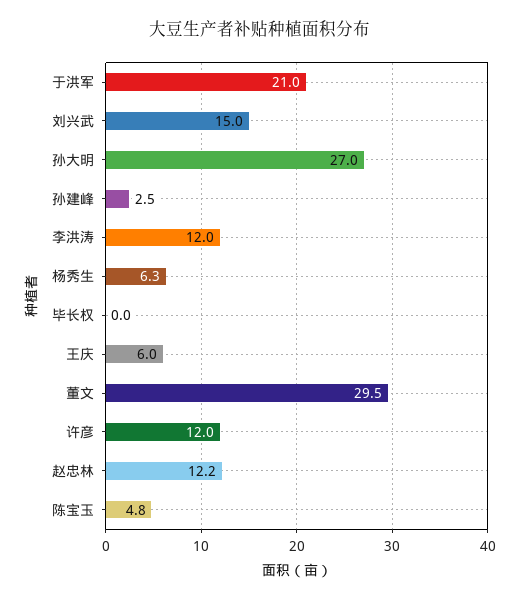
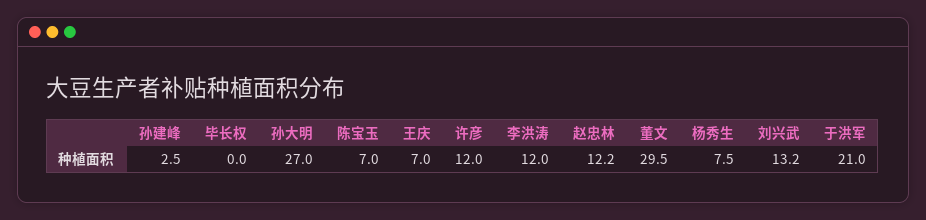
刘兴武: 15 -> 13.2
杨秀生: 6.3 -> 7.5
王庆: 6 -> 7
陈宝玉: 4.8 -> 7

